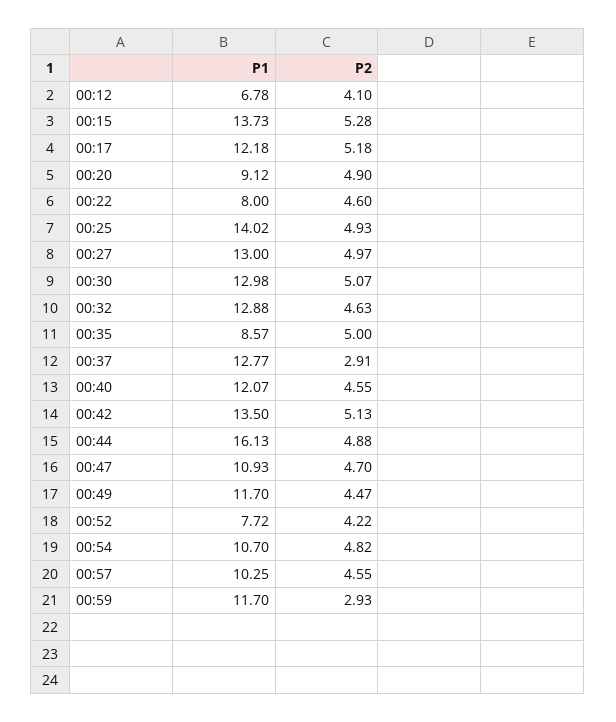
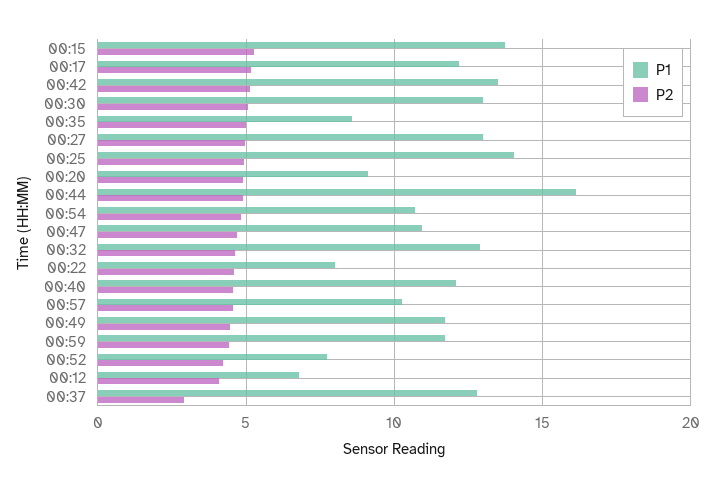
P2, 00:59: 2.93 -> 4.5

